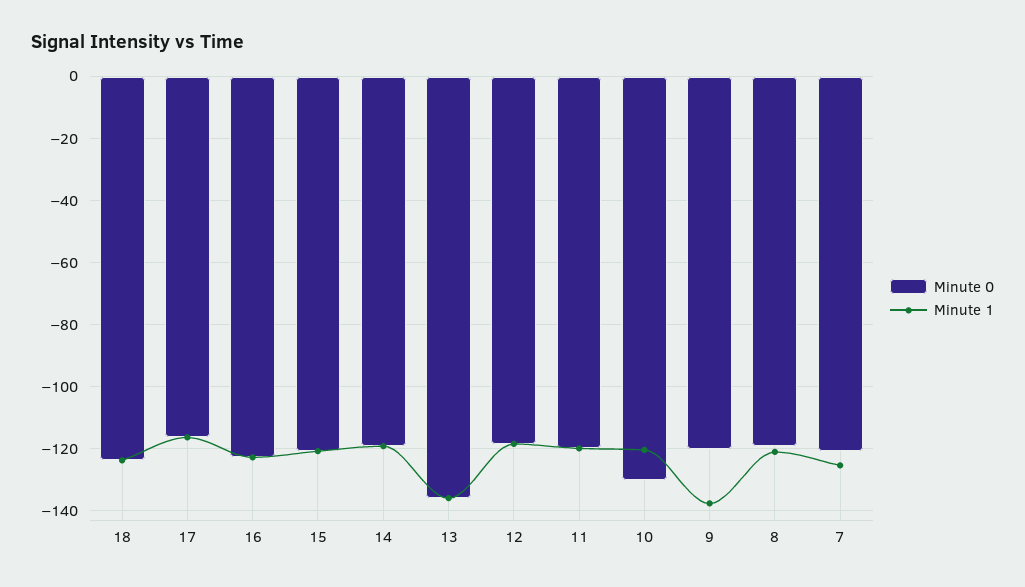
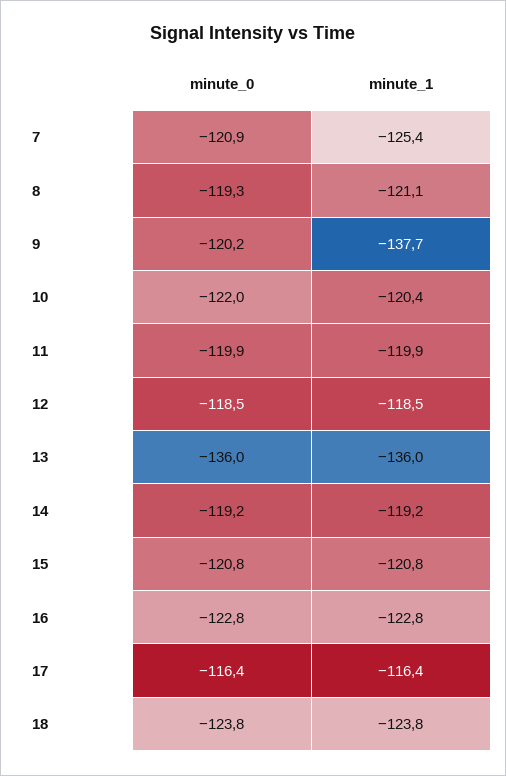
Minute 0, 10: -130 -> -122

